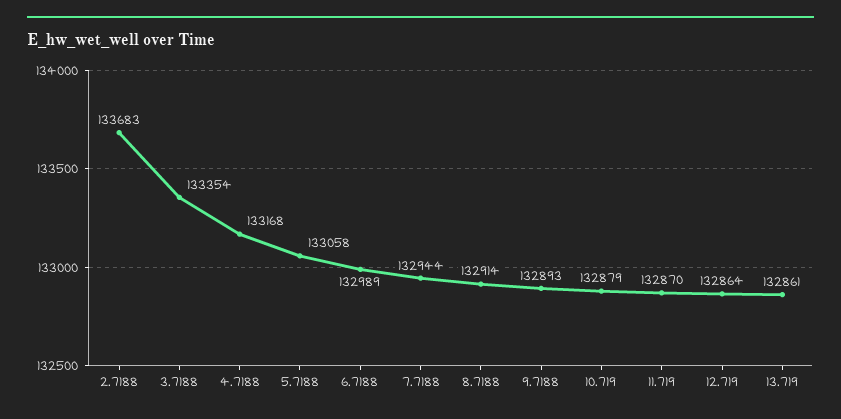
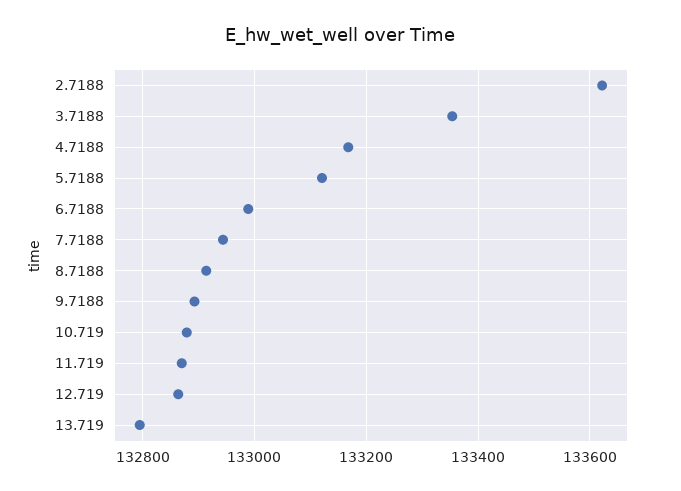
2.7188: 133683 -> 133620
5.7188: 133058 -> 133120
13.719: 132861 -> 132800

